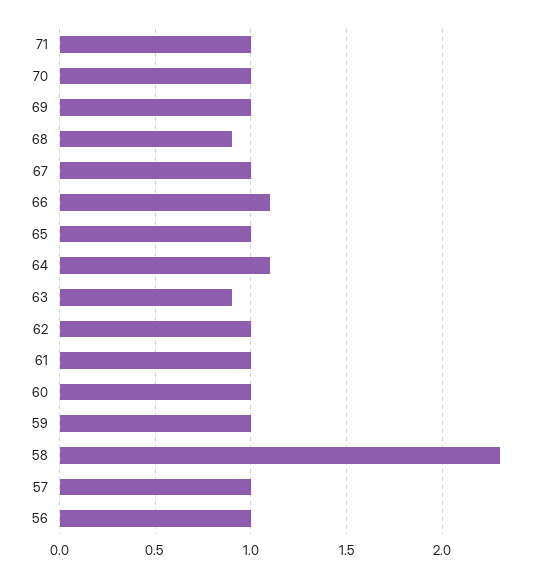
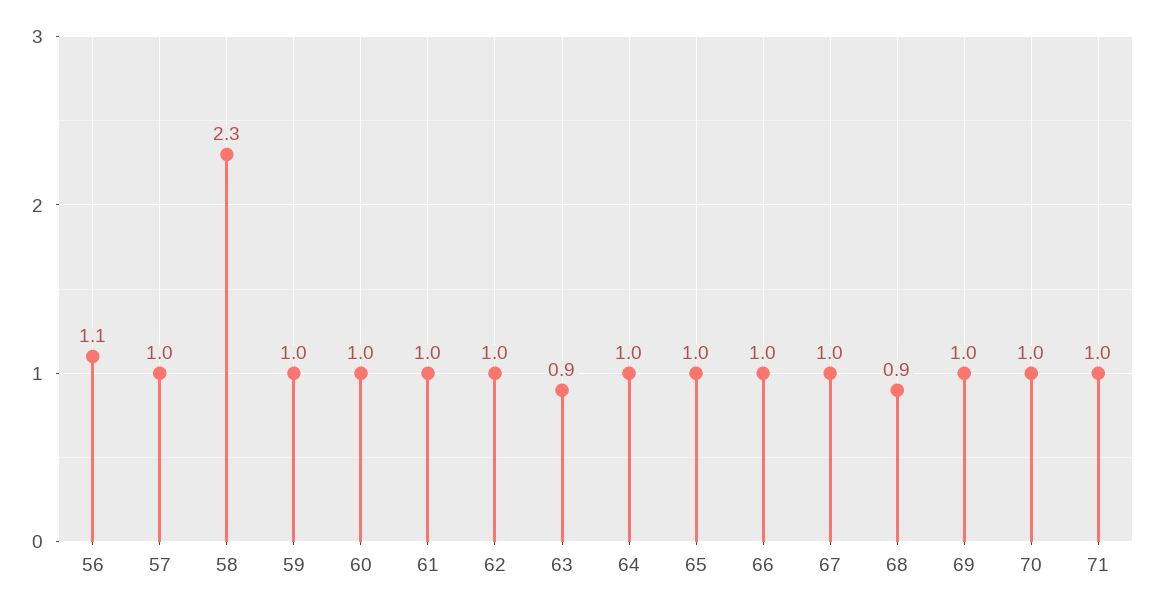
66: 1.1 -> 1
64: 1.1 -> 1
56: 1 -> 1.1

